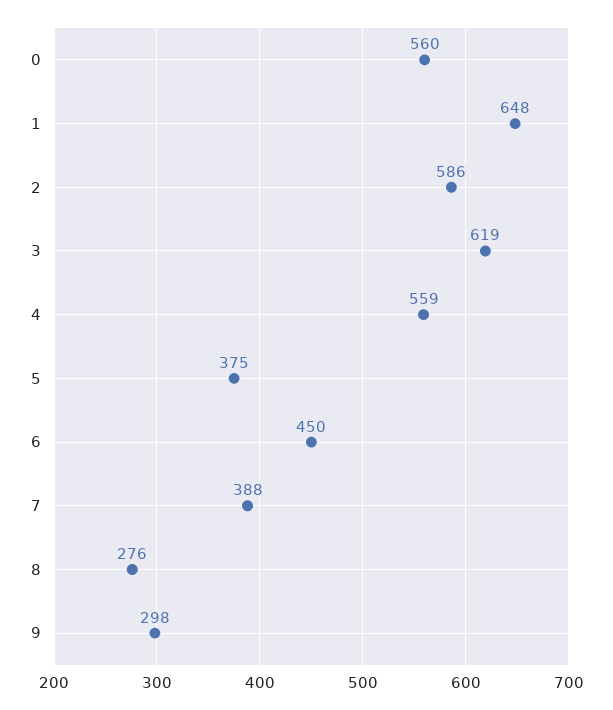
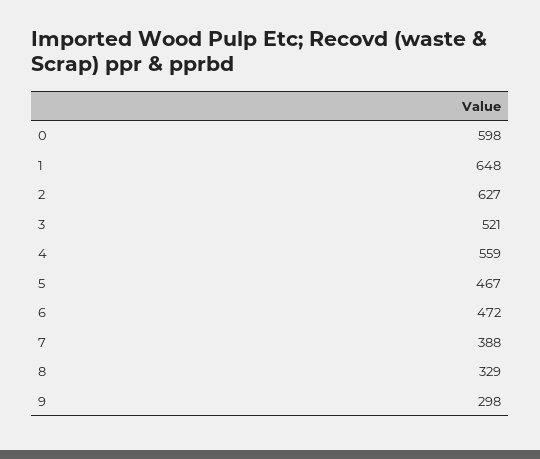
0: 560 -> 598
2: 586 -> 627
3: 619 -> 521
5: 375 -> 467
6: 450 -> 472
8: 276 -> 329

